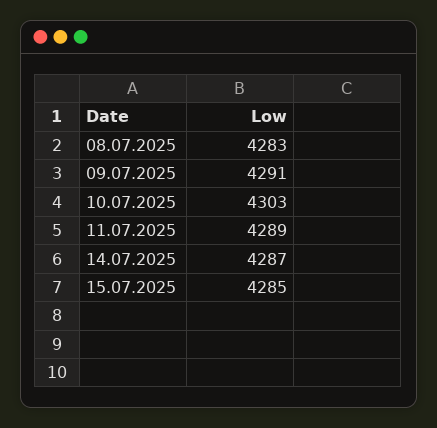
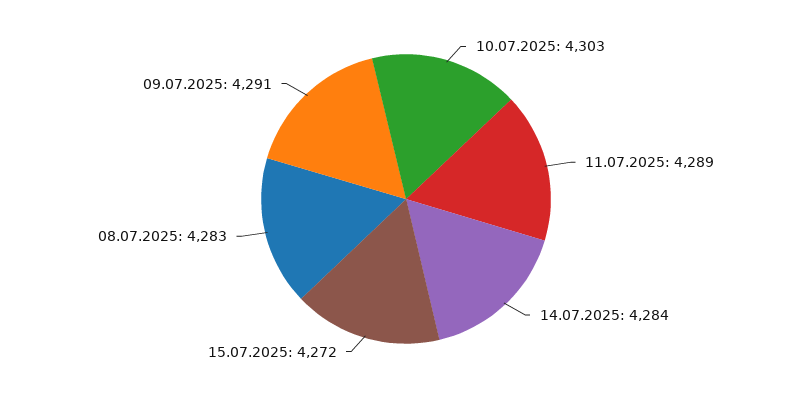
14.07.2025: 4287 -> 4284
15.07.2025: 4285 -> 4272

